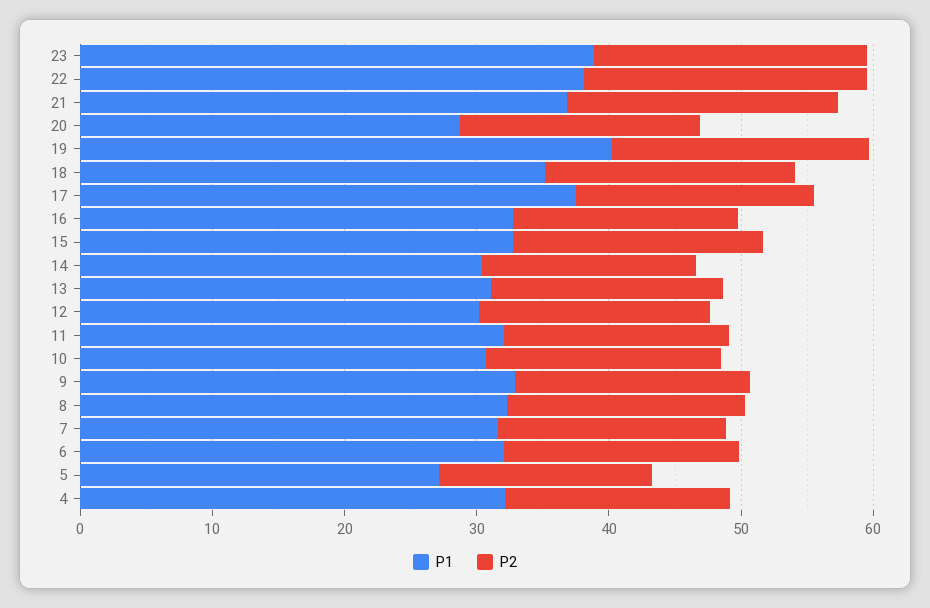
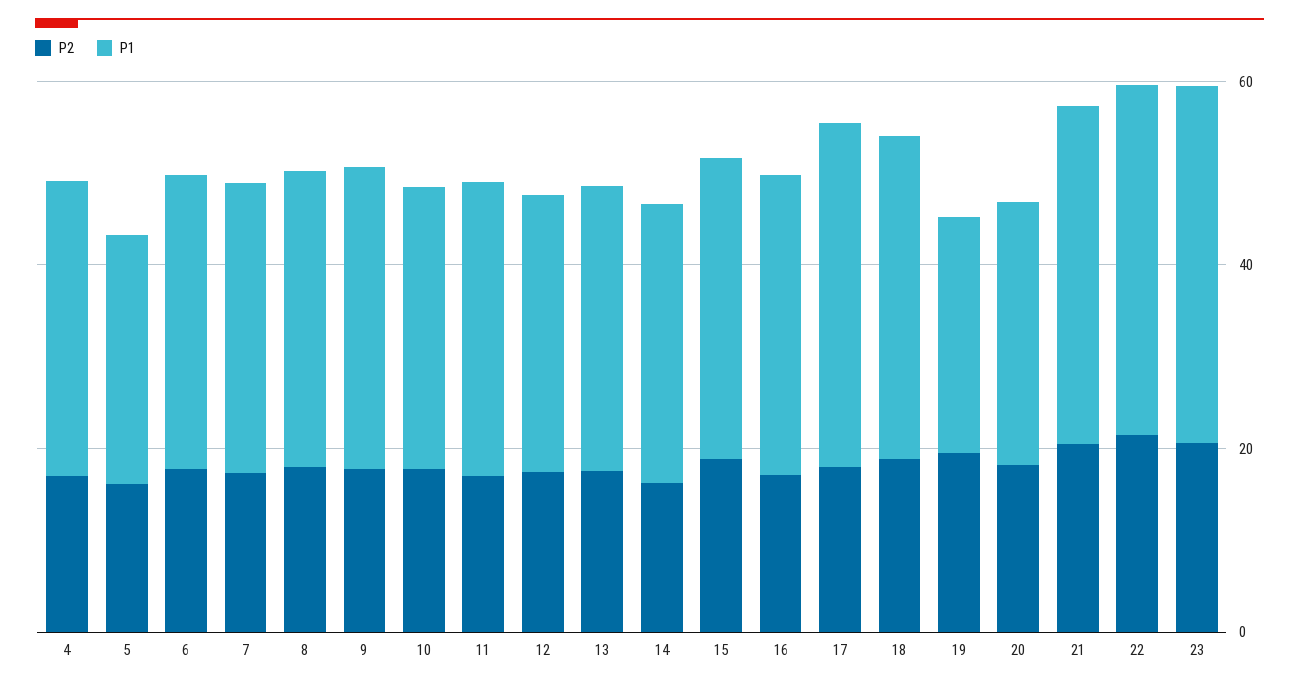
P1, 19: 40 -> 25

